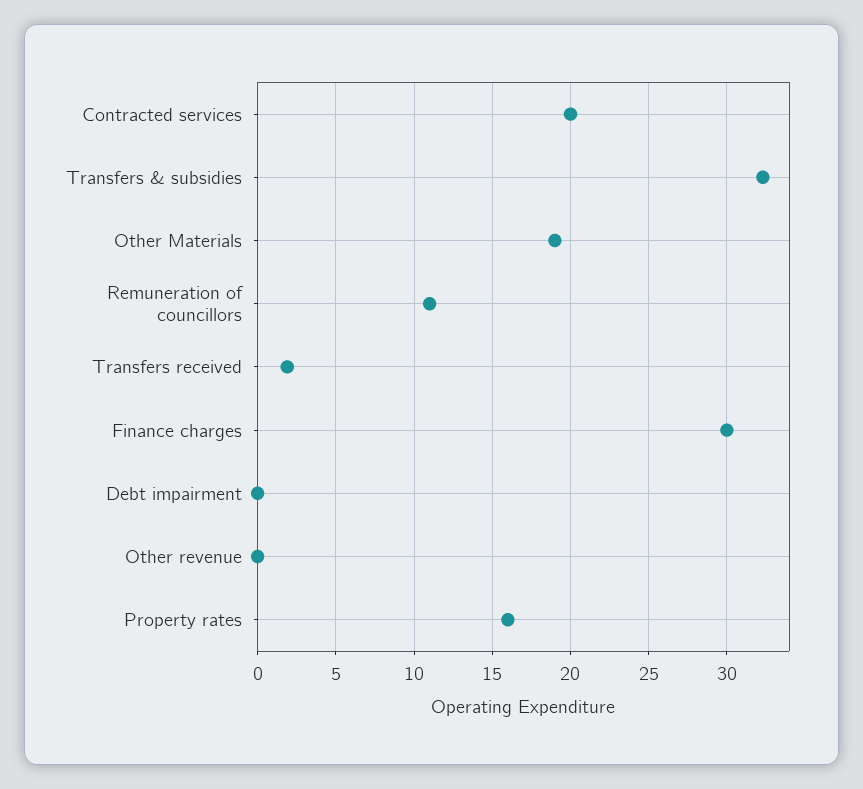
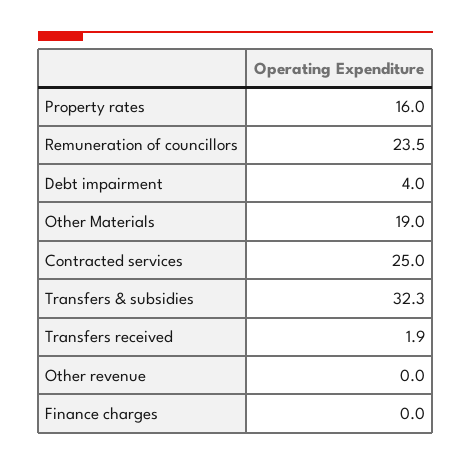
Contracted services: 20 -> 25
Remuneration of councillors: 11 -> 23.5
Finance charges: 30 -> 0
Debt impairment: 0 -> 4

